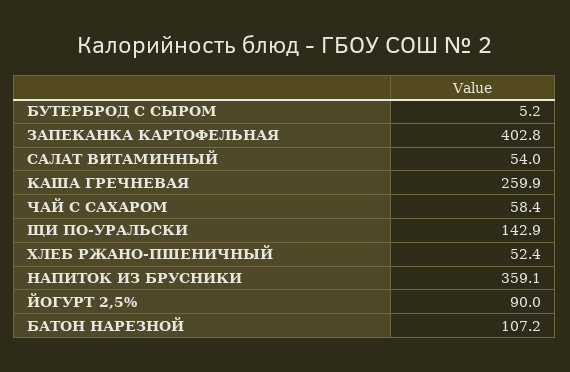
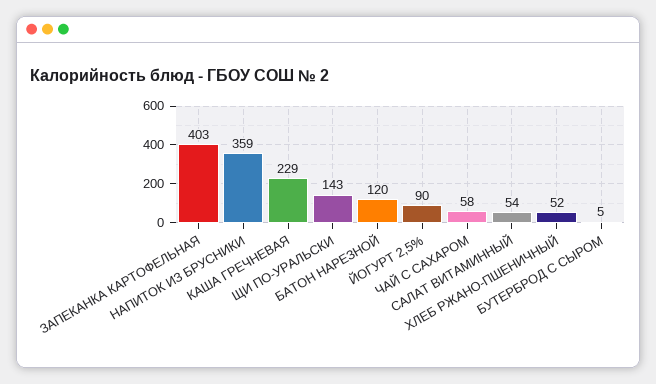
КАША ГРЕЧНЕВАЯ: 259.9 -> 229
БАТОН НАРЕЗНОЙ: 107.2 -> 120

